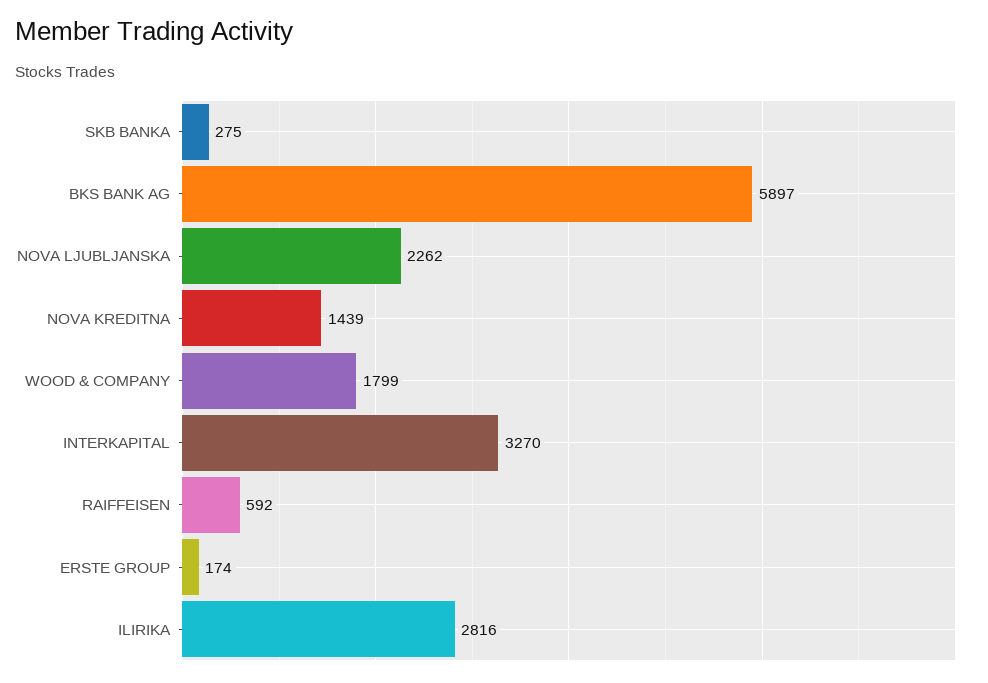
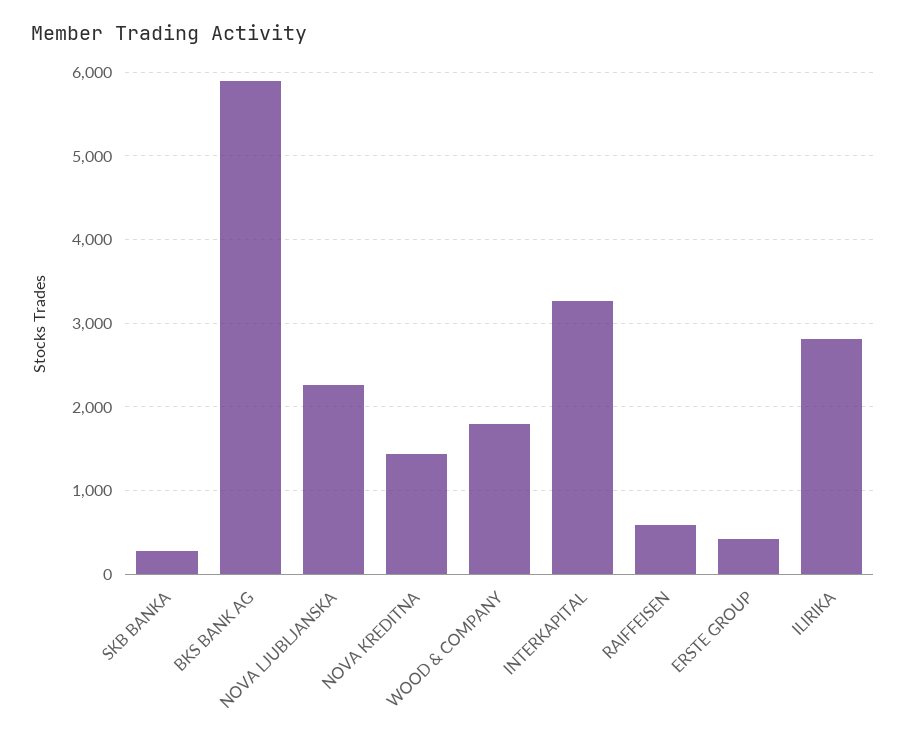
ERSTE GROUP: 174 -> 400

